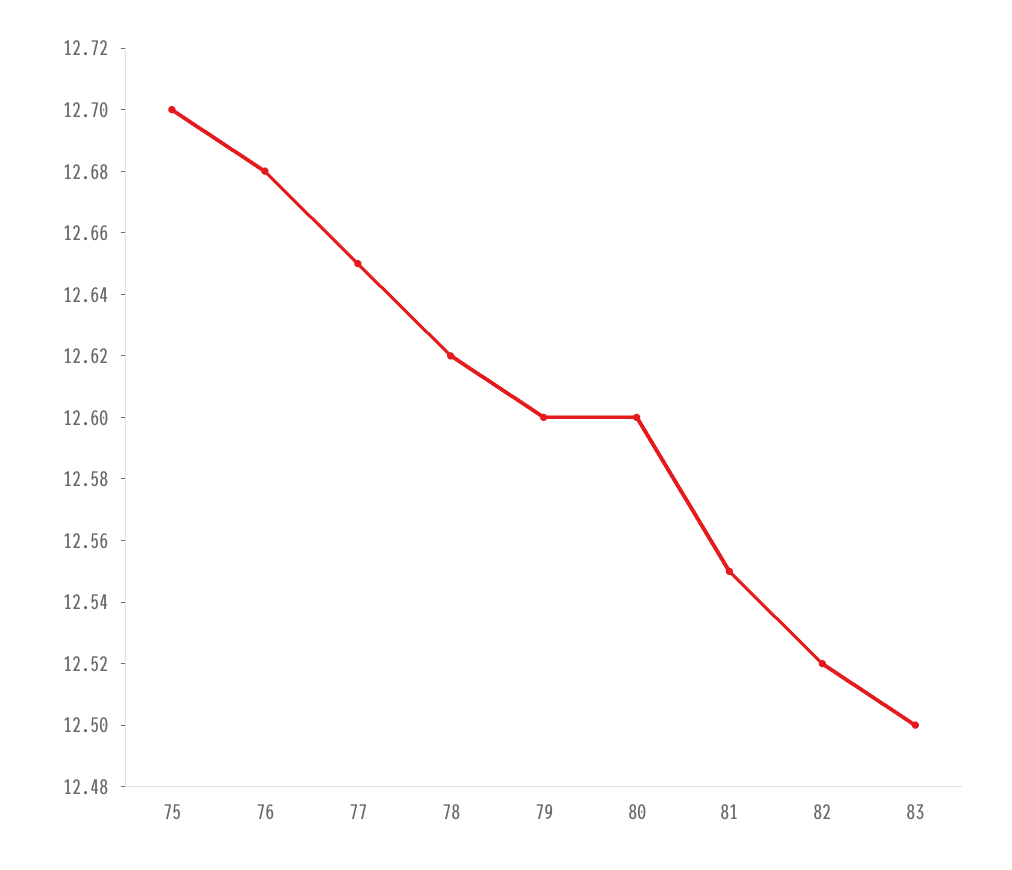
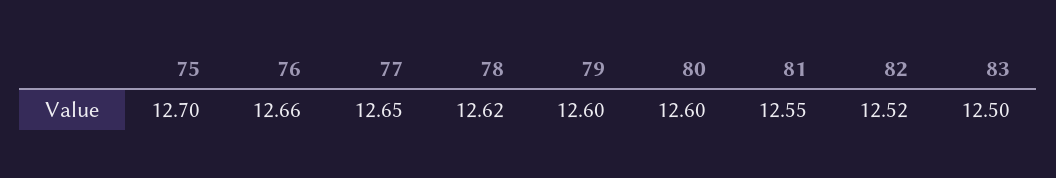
76: 12.68 -> 12.66

